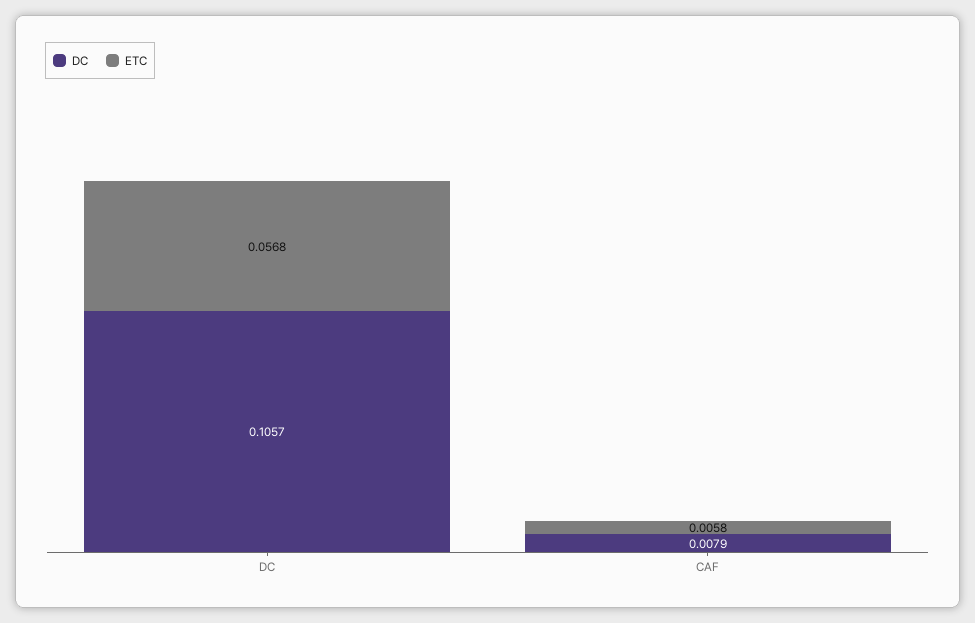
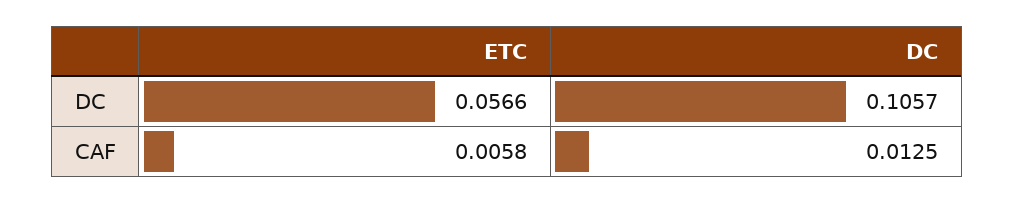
ETC, DC: 0.0568 -> 0.0566
DC, CAF: 0.0079 -> 0.0125

